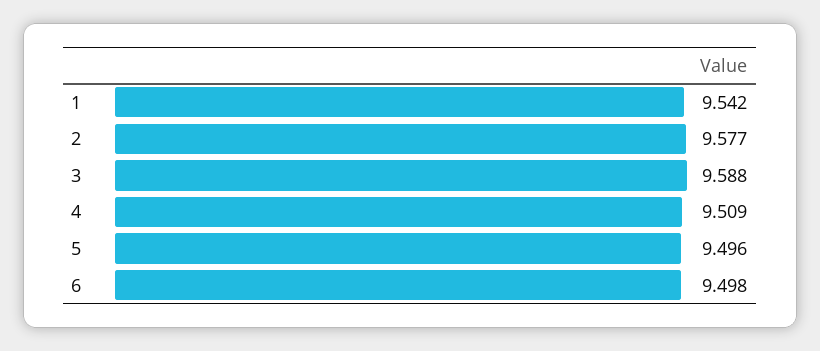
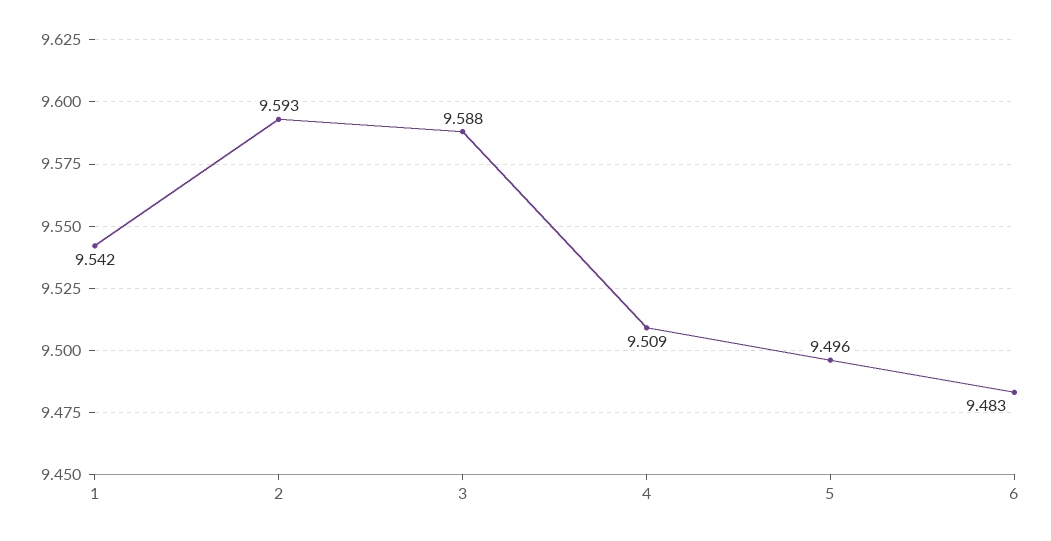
2: 9.577 -> 9.593
6: 9.498 -> 9.483

